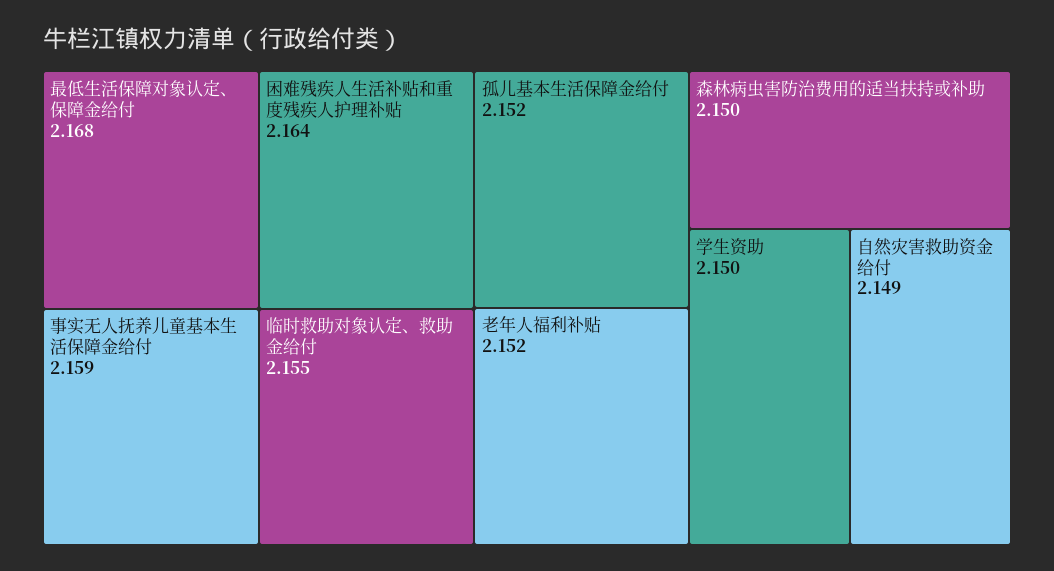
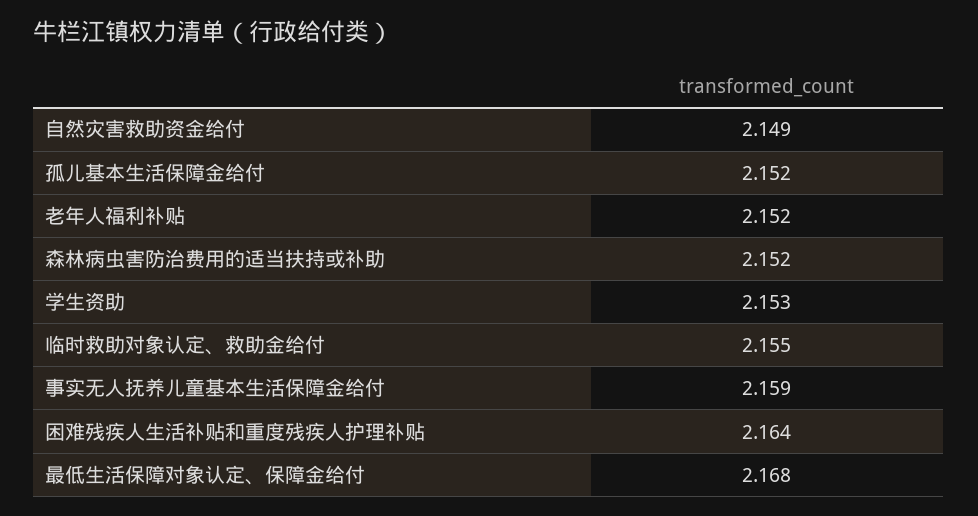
森林病虫害防治费用的适当扶持或补助: 2.15 -> 2.152
学生资助: 2.15 -> 2.153

